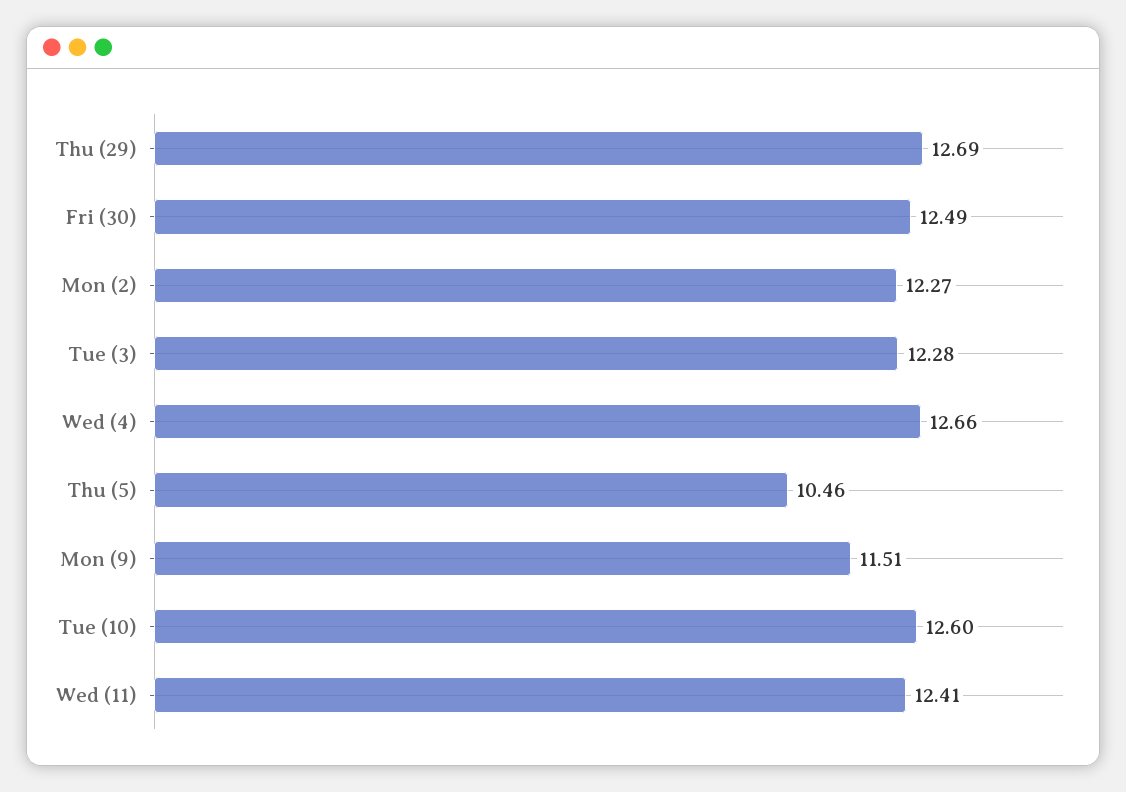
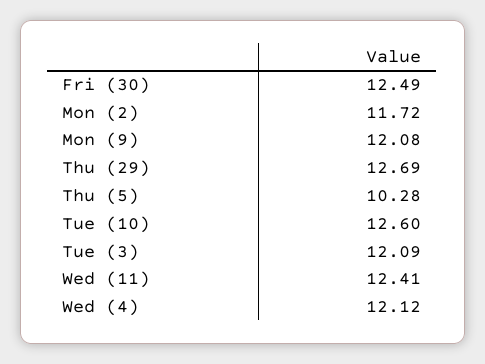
Mon (2): 12.27 -> 11.72
Tue (3): 12.28 -> 12.09
Wed (4): 12.66 -> 12.12
Thu (5): 10.46 -> 10.28
Mon (9): 11.51 -> 12.08

